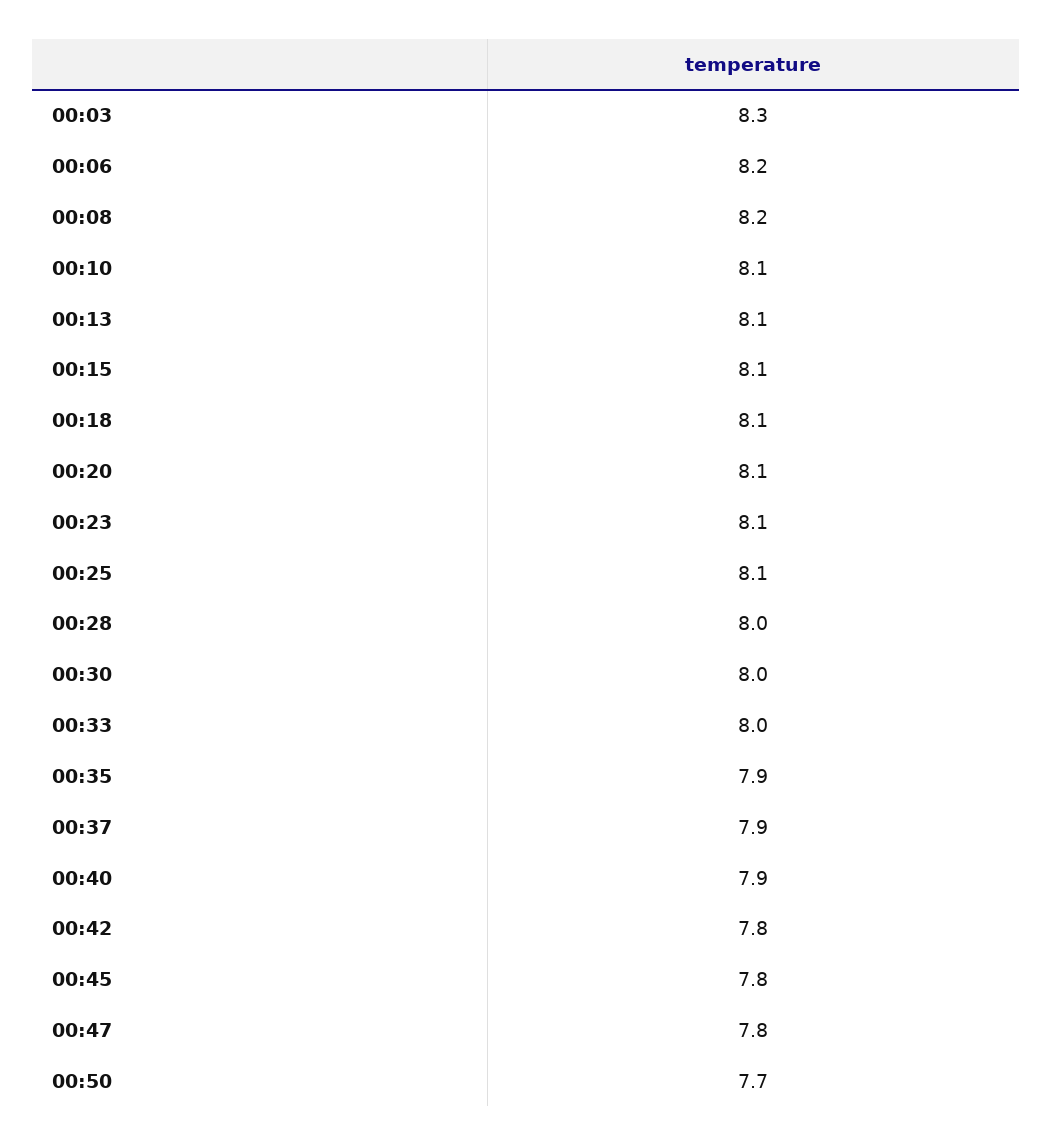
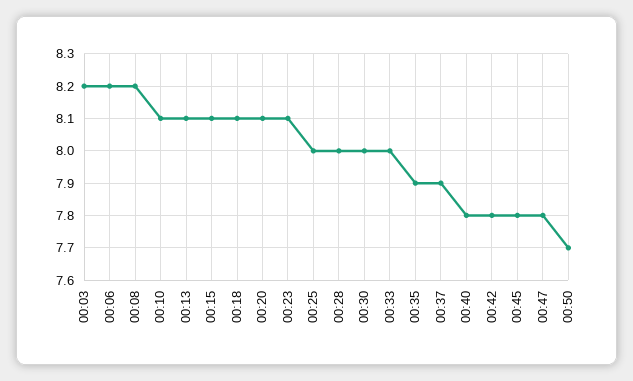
00:03: 8.3 -> 8.2
00:25: 8.1 -> 8
00:40: 7.9 -> 7.8

